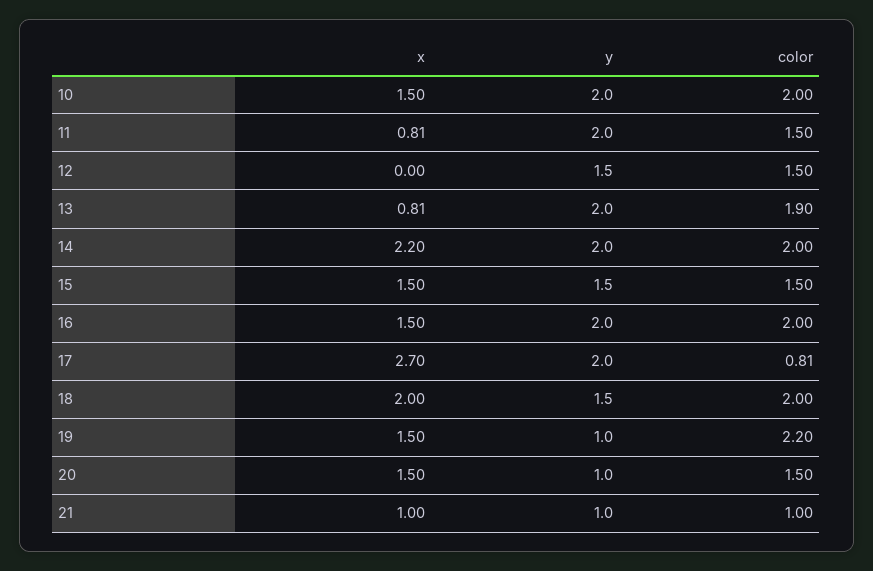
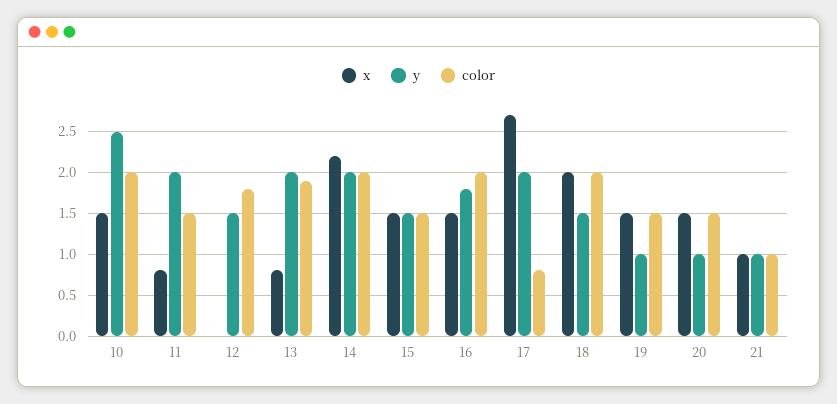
y, 10: 2 -> 2.5
color, 12: 1.5 -> 1.8
y, 16: 2 -> 1.8
color, 19: 2.2 -> 1.5

